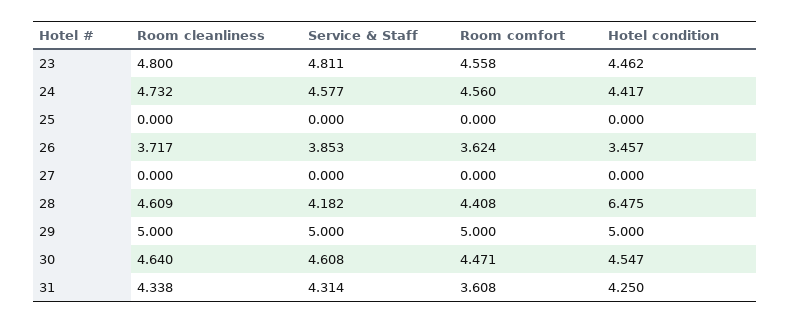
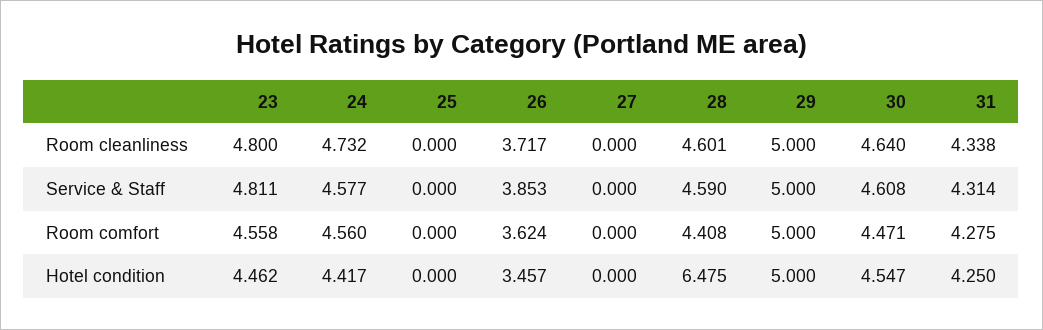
Room cleanliness, 28: 4.609 -> 4.601
Service & Staff, 28: 4.182 -> 4.59
Room comfort, 31: 3.608 -> 4.275

